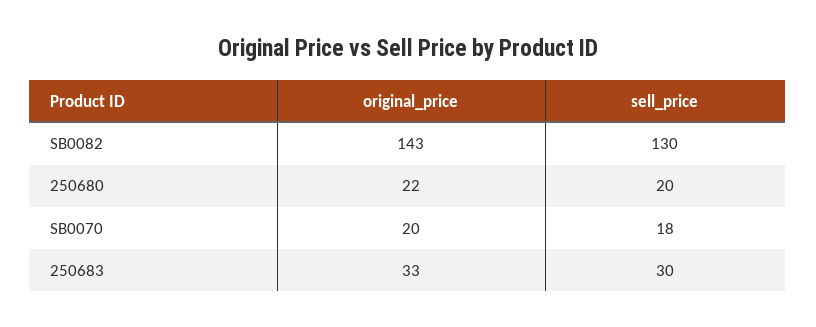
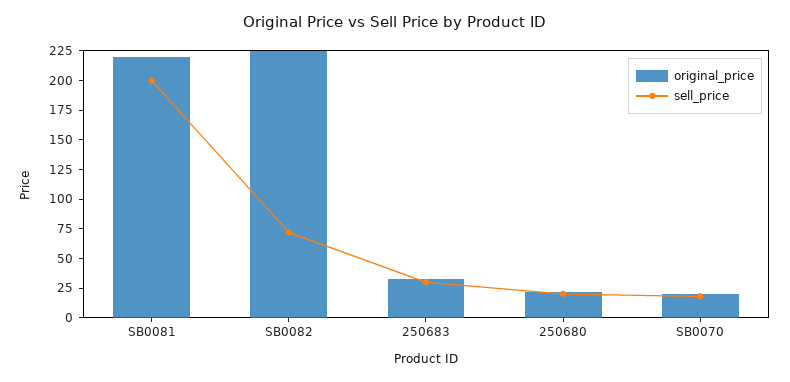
original_price, SB0082: 143 -> 225
sell_price, SB0082: 130 -> 75
original_price, SB0081: none -> 225
sell_price, SB0081: none -> 200

